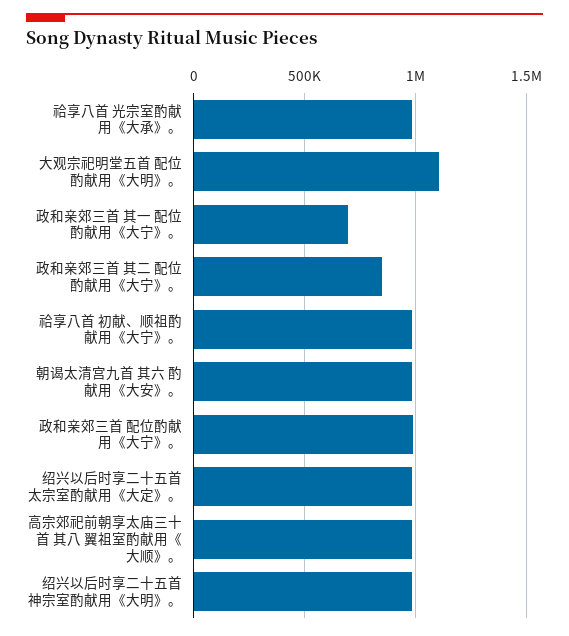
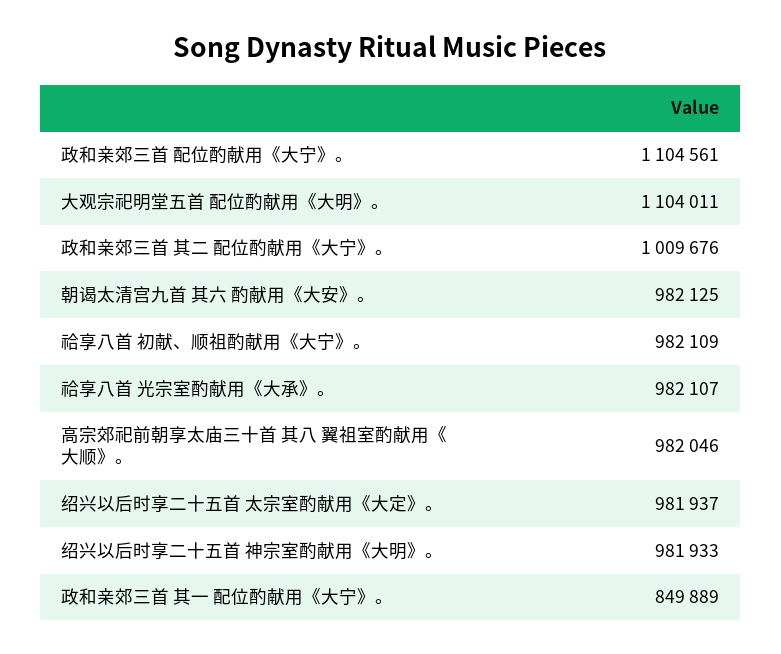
政和亲郊三首 其一 配位酌献用《大宁》。: 700000 -> 849889
政和亲郊三首 其二 配位酌献用《大宁》。: 850000 -> 1009676
政和亲郊三首 配位酌献用《大宁》。: 1000000 -> 1104561

